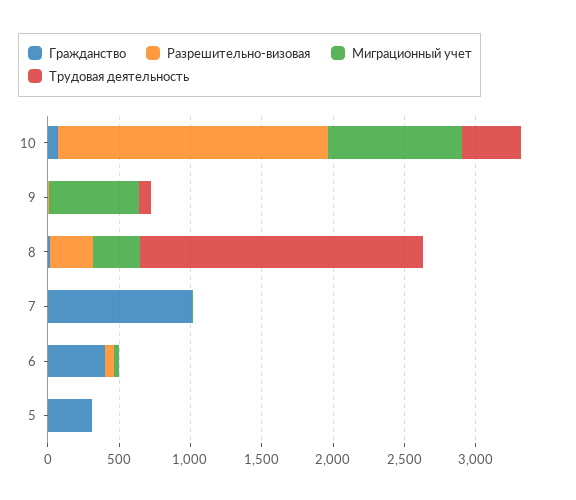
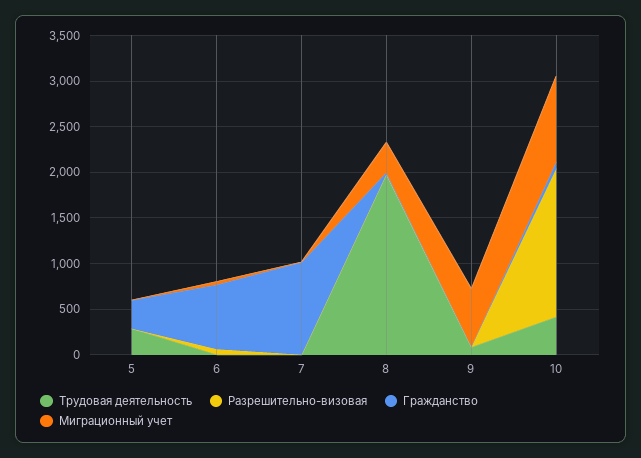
Разрешительно-визовая, 10: 1900 -> 1600
Разрешительно-визовая, 8: 300 -> 0
Гражданство, 6: 400 -> 700
Трудовая деятельность, 5: 0 -> 300

